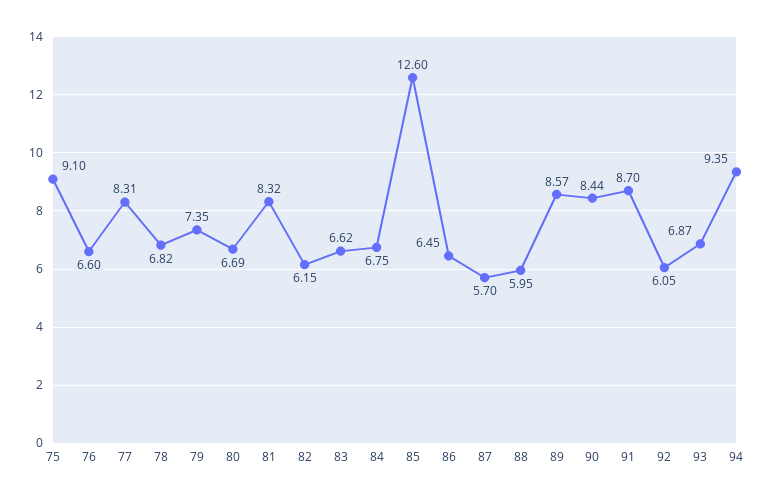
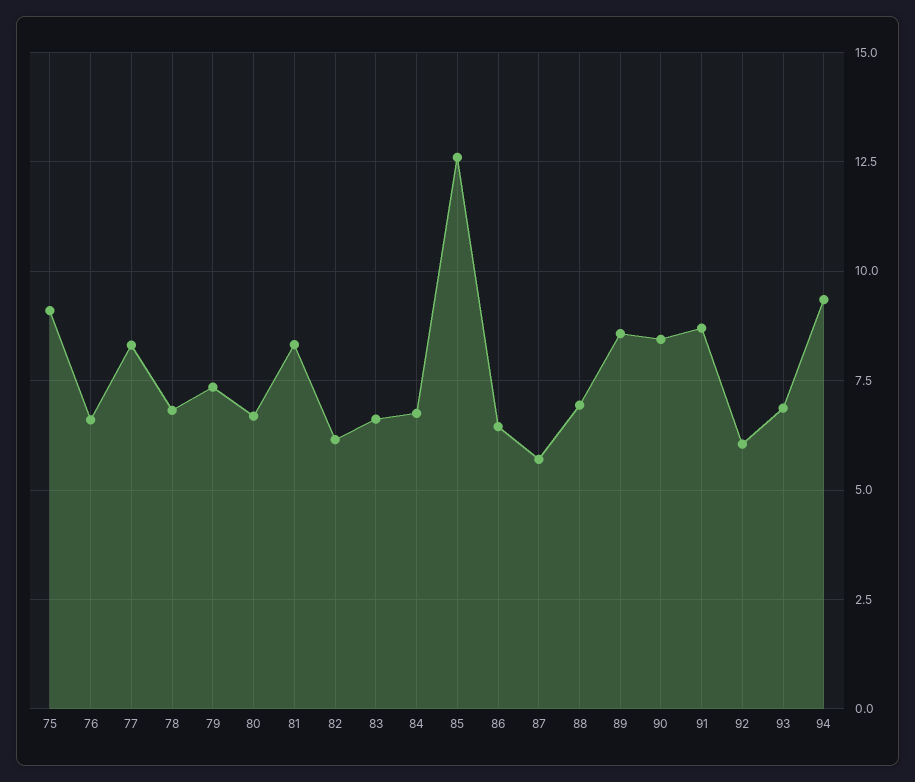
88: 5.95 -> 7

